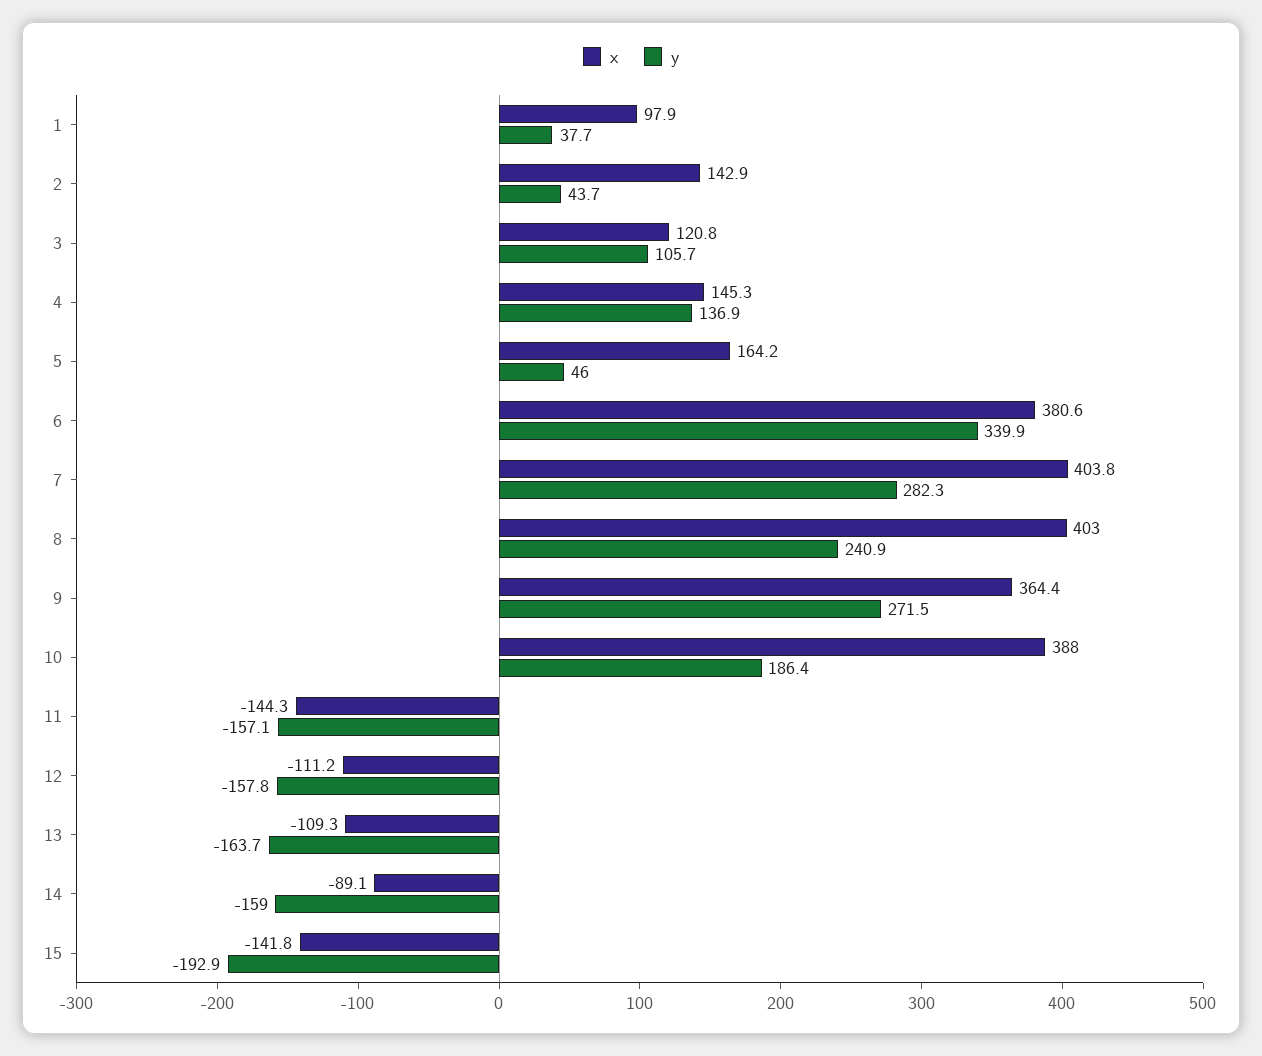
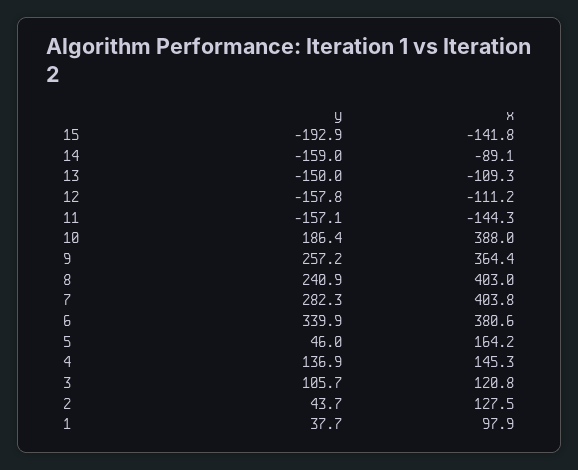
x, 2: 142.9 -> 127.5
y, 9: 271.5 -> 257.2
y, 13: -163.7 -> -150

